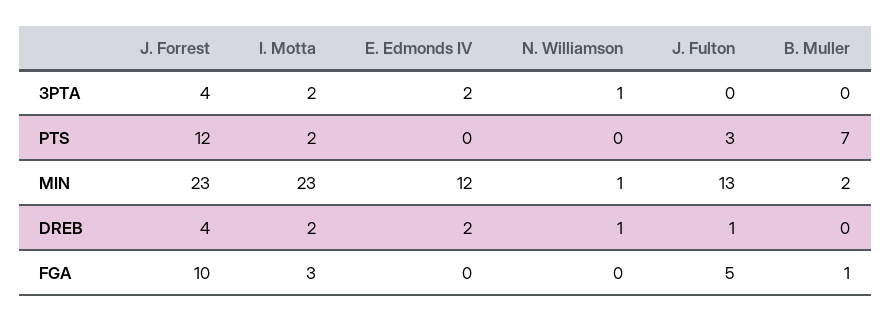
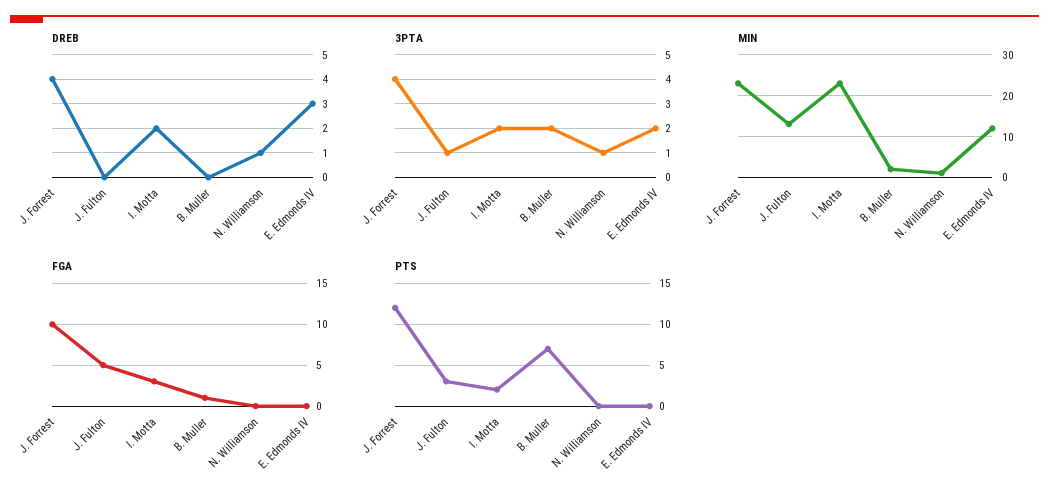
3PTA, J. Fulton: 0 -> 1
3PTA, B. Muller: 0 -> 2
DREB, E. Edmonds IV: 2 -> 3
DREB, J. Fulton: 1 -> 0

